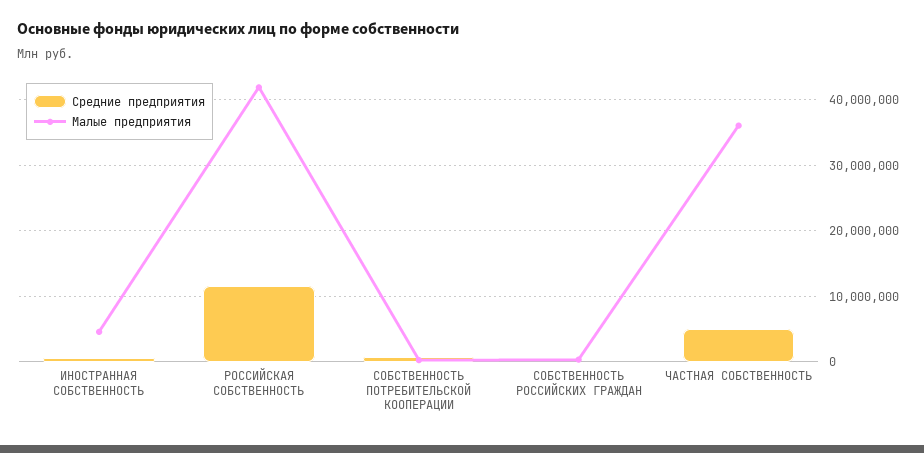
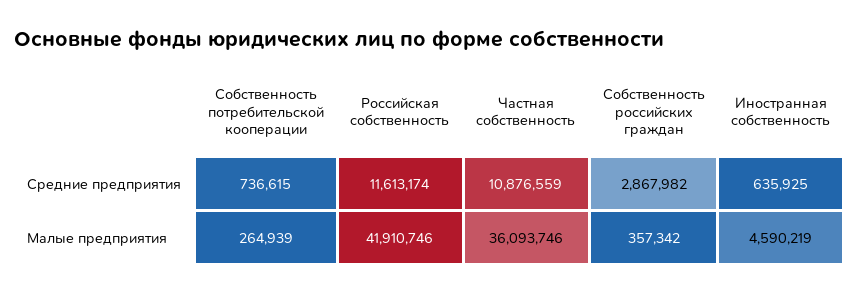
Средние предприятия, СОБСТВЕННОСТЬ РОССИЙСКИХ ГРАЖДАН: 0 -> 2867982
Средние предприятия, ЧАСТНАЯ СОБСТВЕННОСТЬ: 5000000 -> 10876559

